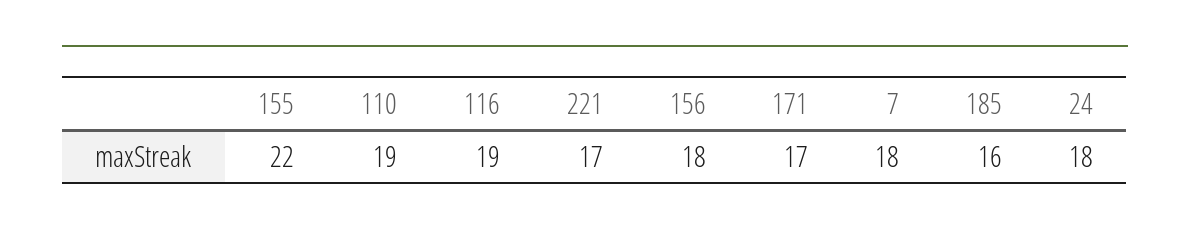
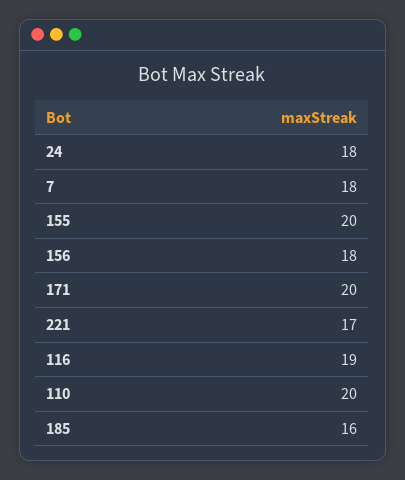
155: 22 -> 20
110: 19 -> 20
171: 17 -> 20

